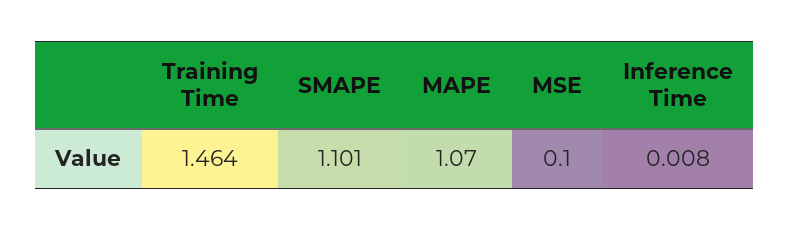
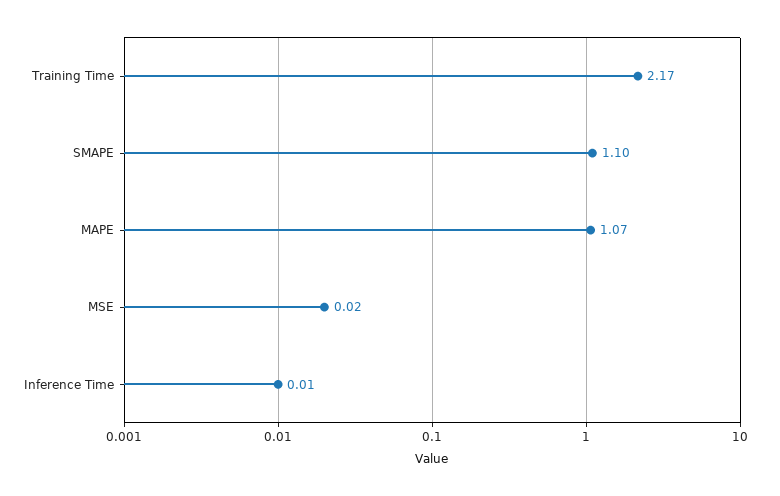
Training Time: 1.464 -> 2.17
MSE: 0.1 -> 0.02

